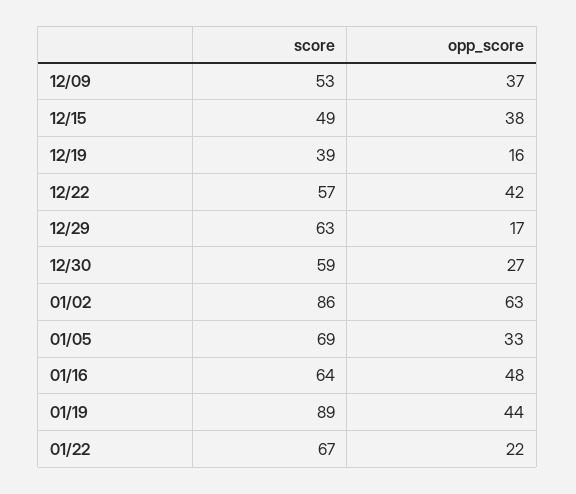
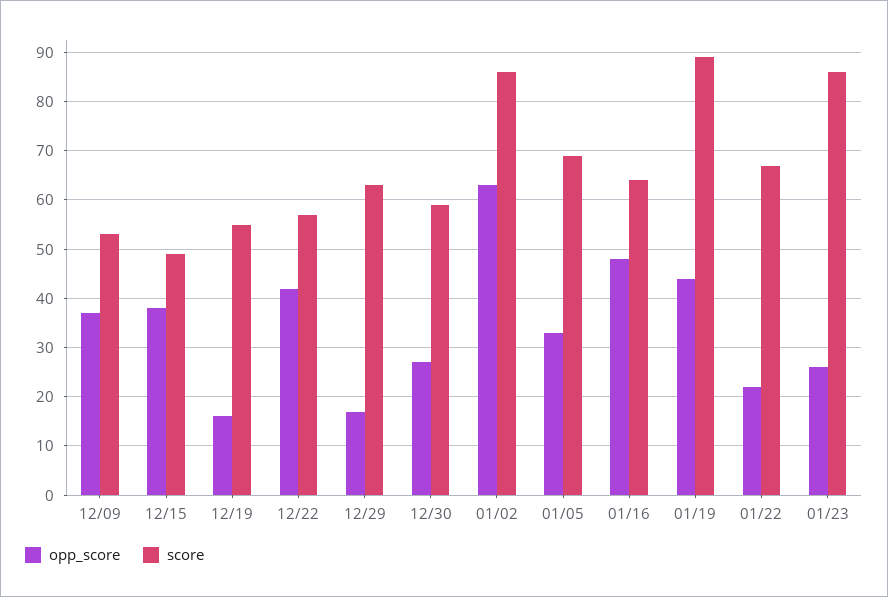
score, 12/19: 39 -> 55
opp_score, 01/23: none -> 25
score, 01/23: none -> 85

